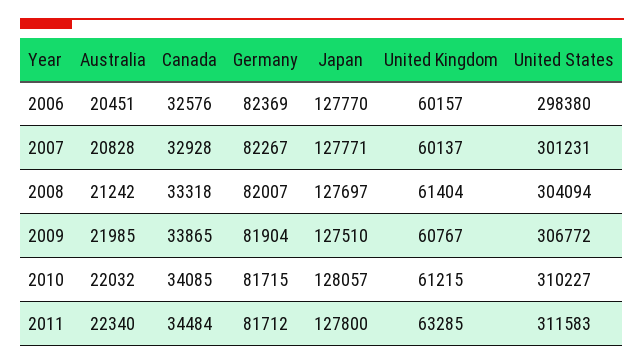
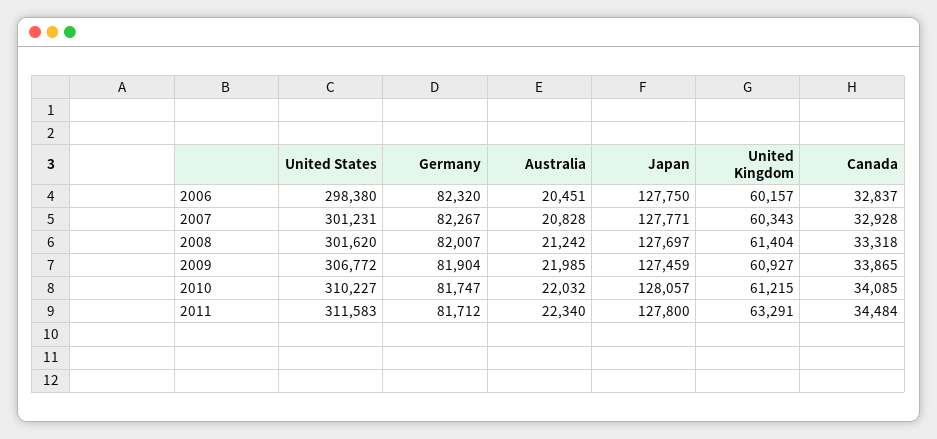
Canada, 2006: 32576 -> 32837
Germany, 2006: 82369 -> 82320
Japan, 2006: 127770 -> 127750
United Kingdom, 2007: 60137 -> 60343
United States, 2008: 304094 -> 301620
Japan, 2009: 127510 -> 127459
United Kingdom, 2009: 60767 -> 60927
Germany, 2010: 81715 -> 81747
United Kingdom, 2011: 63285 -> 63291

